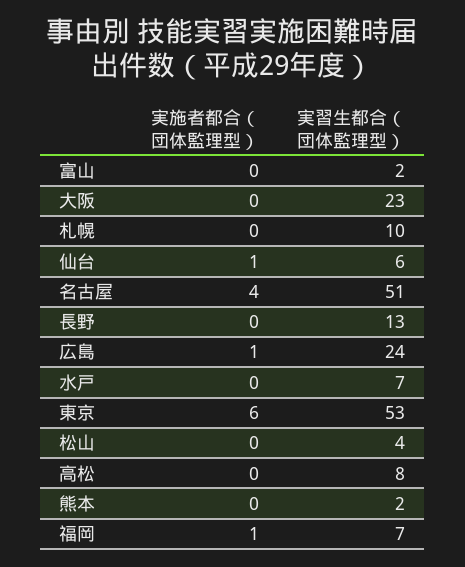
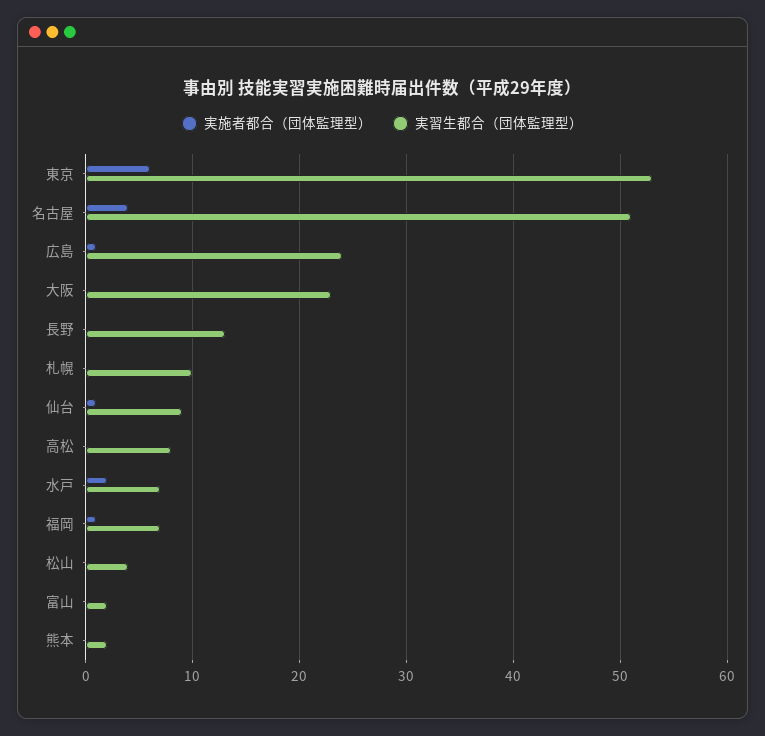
実習生都合（団体監理型）, 仙台: 6 -> 9
実施者都合（団体監理型）, 水戸: 0 -> 2

